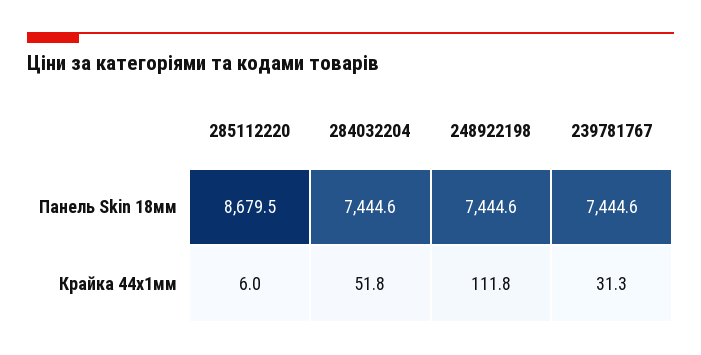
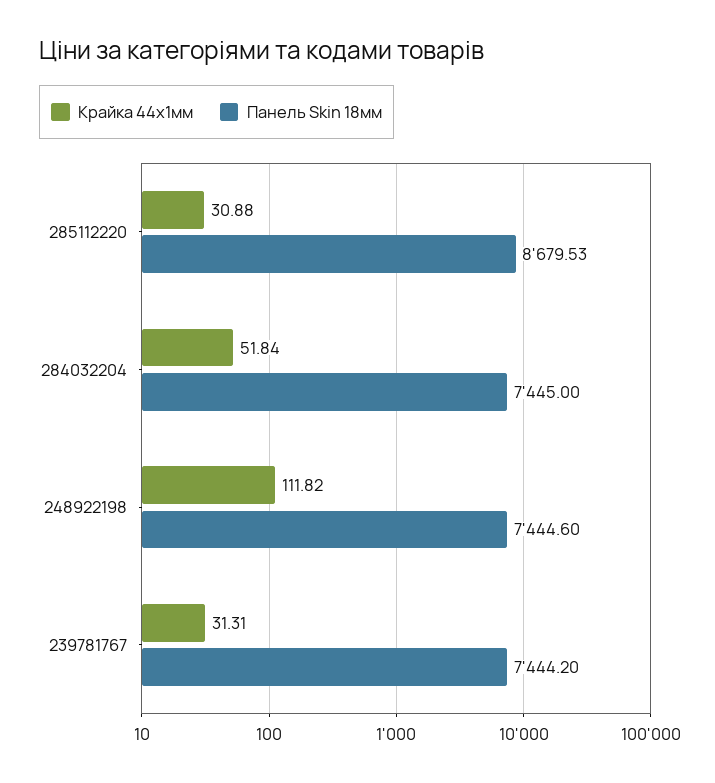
Панель Skin 18мм, 284032204: 7444.6 -> 7445
Панель Skin 18мм, 239781767: 7444.6 -> 7444.2
Крайка 44x1мм, 285112220: 6 -> 30.88

